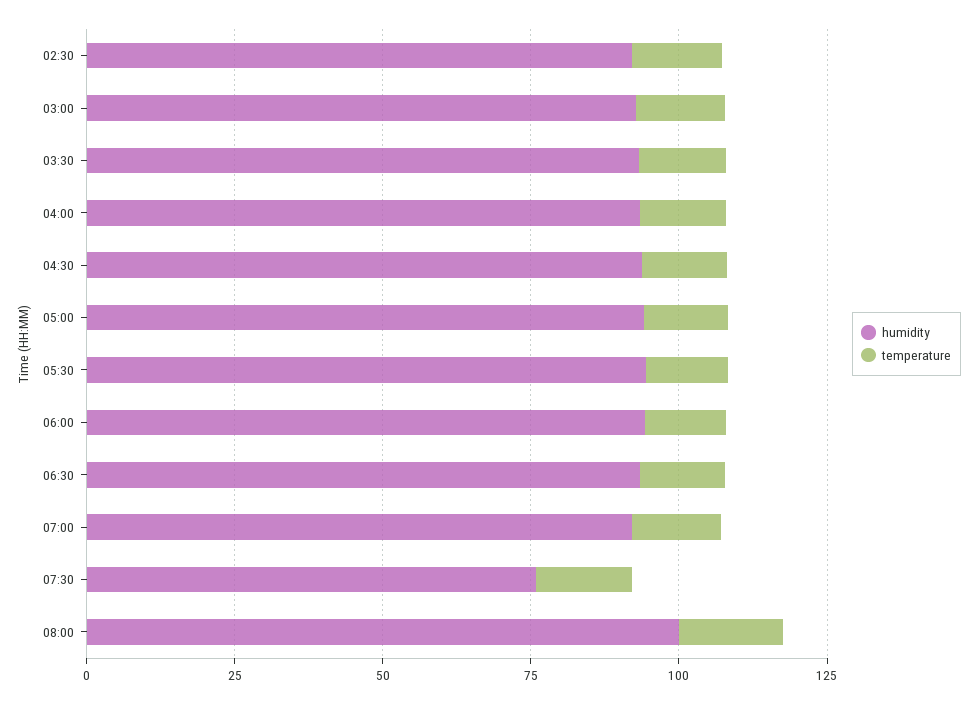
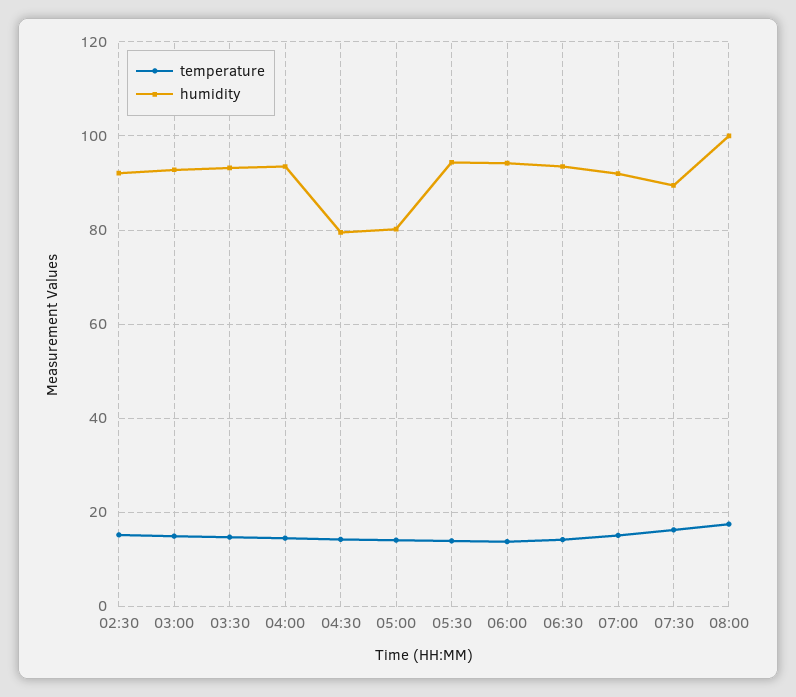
humidity, 04:30: 95 -> 80
humidity, 05:00: 95 -> 80
humidity, 07:30: 75 -> 90

